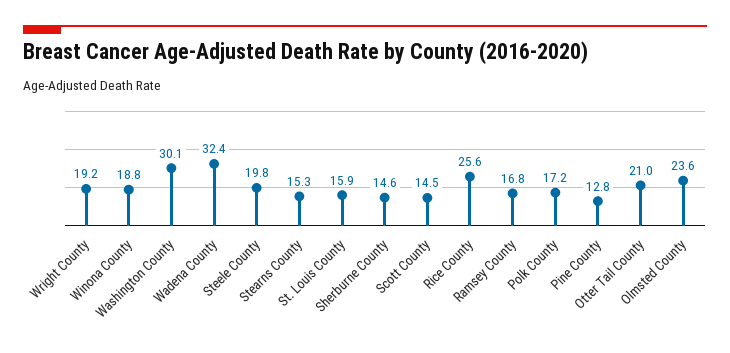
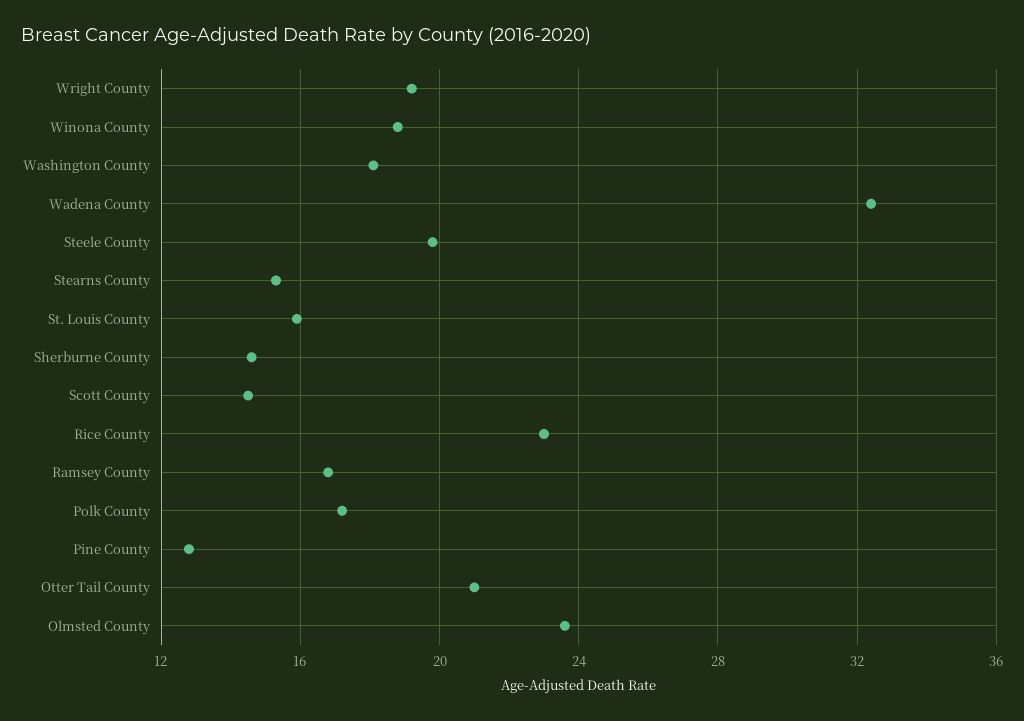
Washington County: 30.1 -> 18
Rice County: 25.6 -> 23

